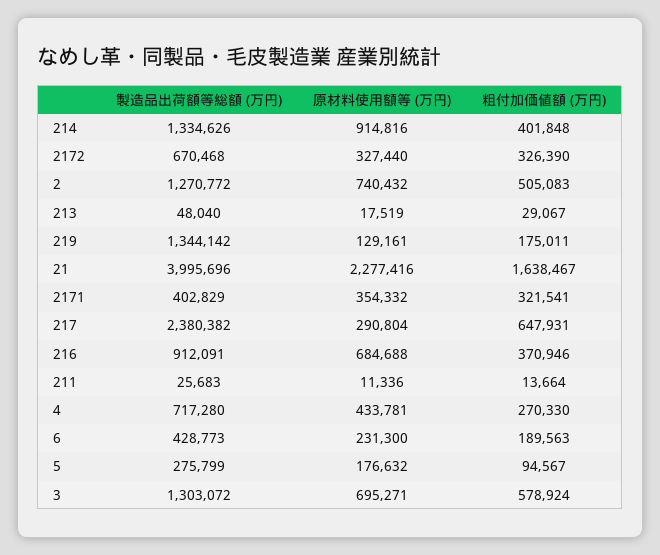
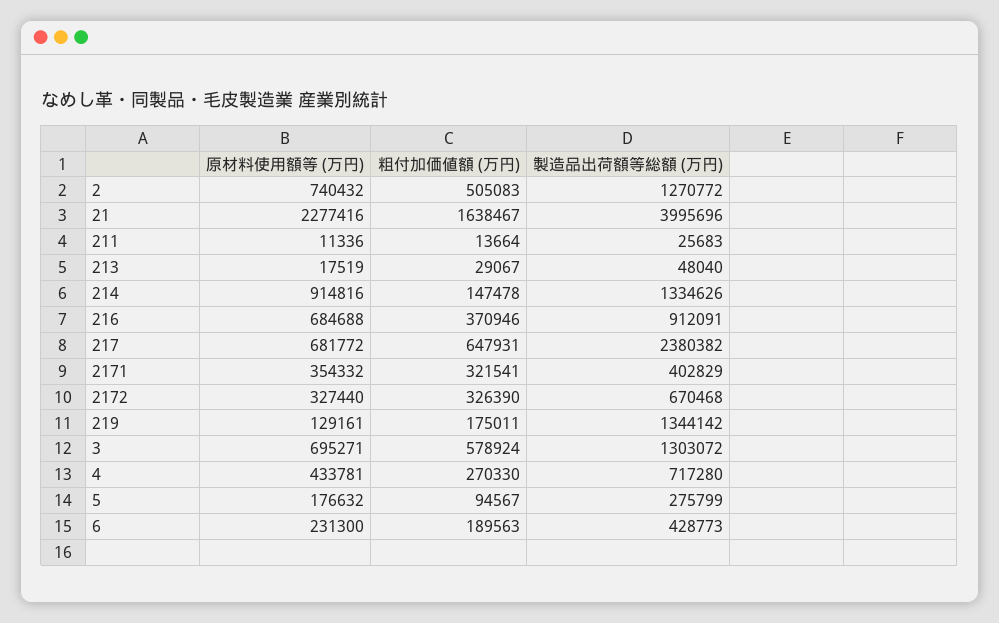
粗付加価値額 (万円), 214: 401848 -> 147478
原材料使用額等 (万円), 217: 290804 -> 681772

